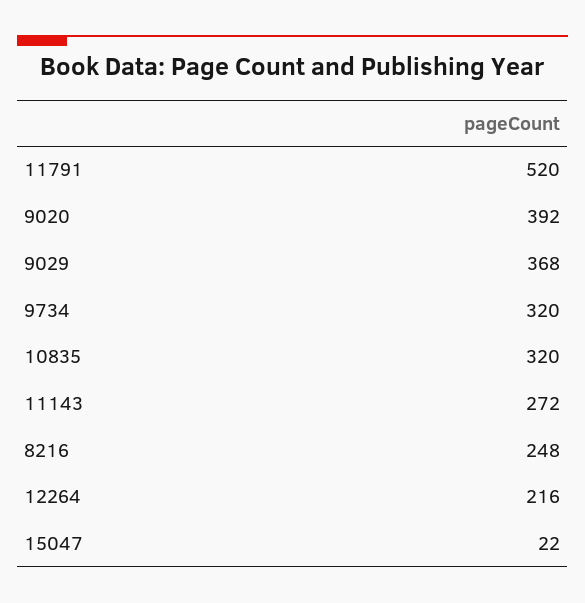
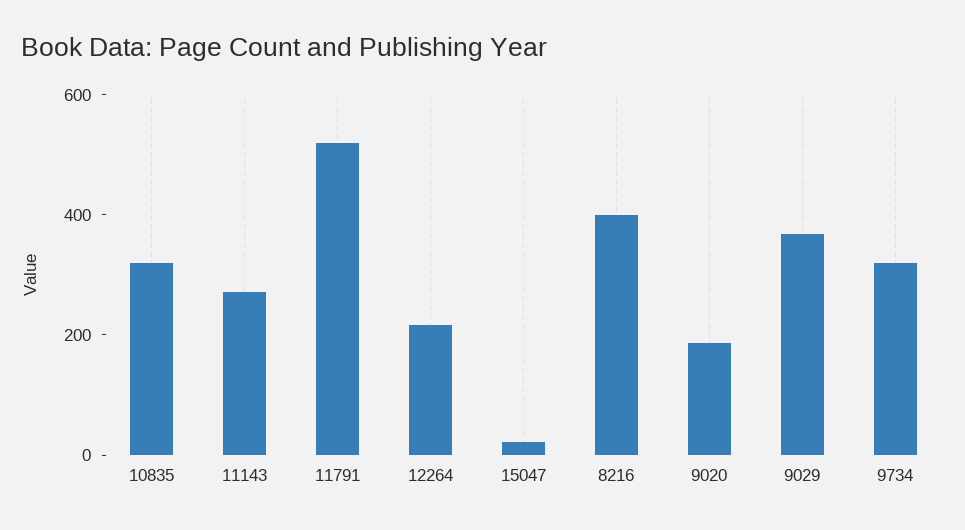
9020: 392 -> 200
8216: 248 -> 400

